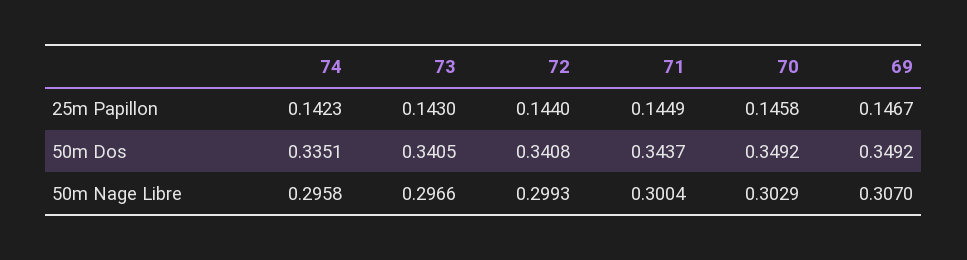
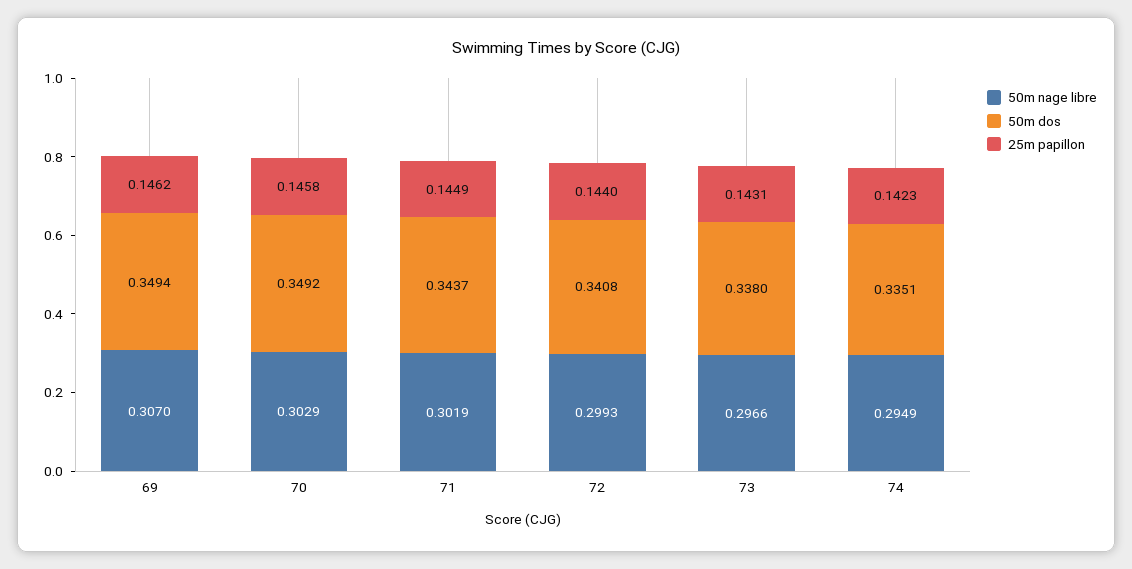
25m Papillon, 73: 0.143 -> 0.1431
25m Papillon, 69: 0.1467 -> 0.1462
50m Dos, 73: 0.3405 -> 0.338
50m Dos, 69: 0.3492 -> 0.3494
50m Nage Libre, 74: 0.2958 -> 0.2949
50m Nage Libre, 71: 0.3004 -> 0.3019

